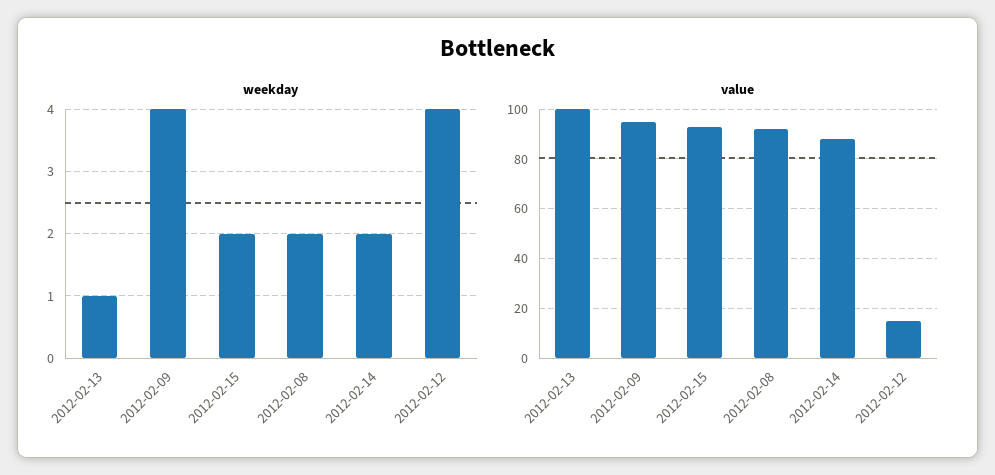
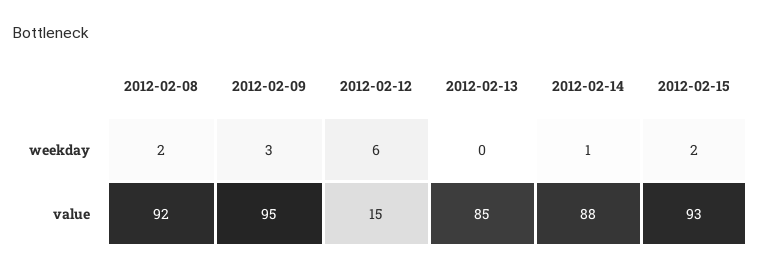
weekday, 2012-02-13: 1 -> 0
weekday, 2012-02-09: 4 -> 3
weekday, 2012-02-14: 2 -> 1
weekday, 2012-02-12: 4 -> 6
value, 2012-02-13: 100 -> 85

